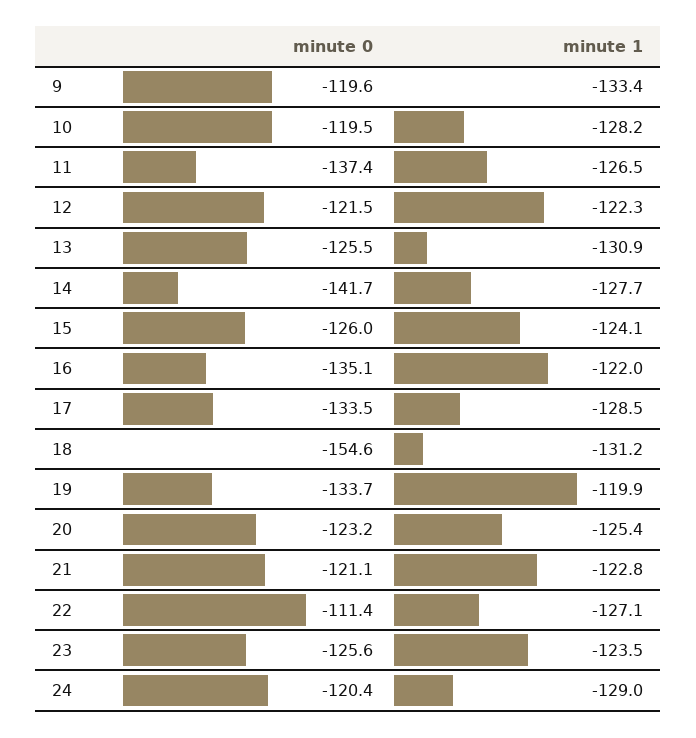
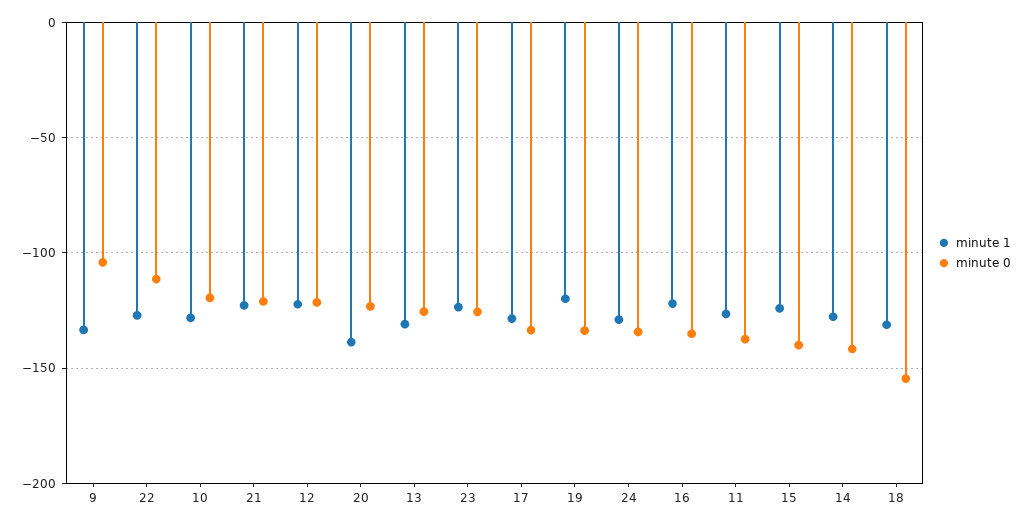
minute 0, 9: -119.6 -> -105
minute 0, 15: -126 -> -140
minute 1, 20: -125.4 -> -140
minute 0, 24: -120.4 -> -135

